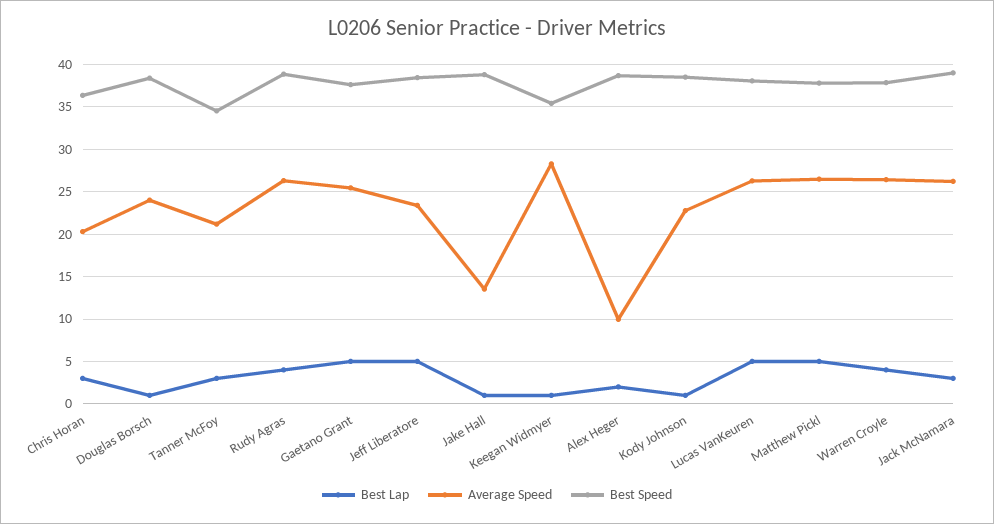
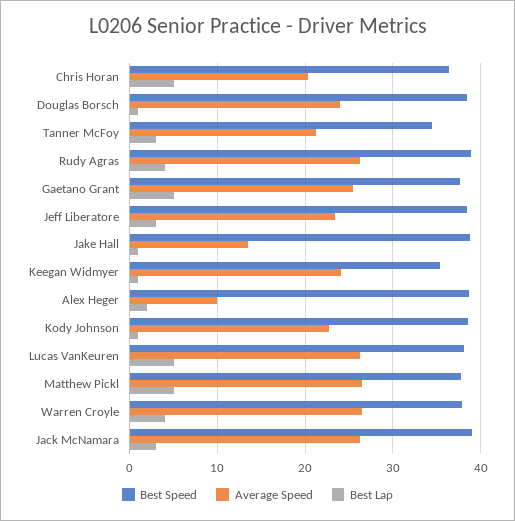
Best Lap, Chris Horan: 3 -> 5
Best Lap, Jeff Liberatore: 5 -> 3
Average Speed, Keegan Widmyer: 28 -> 24

